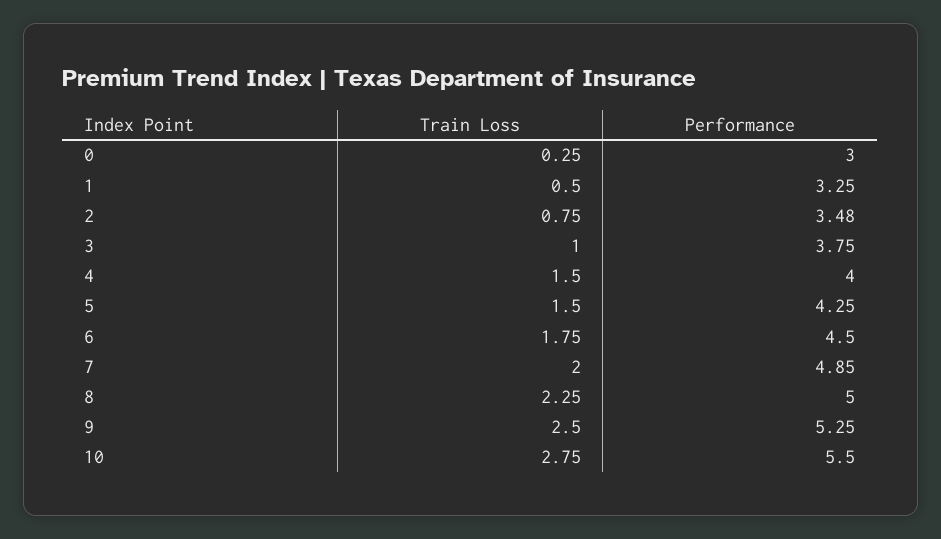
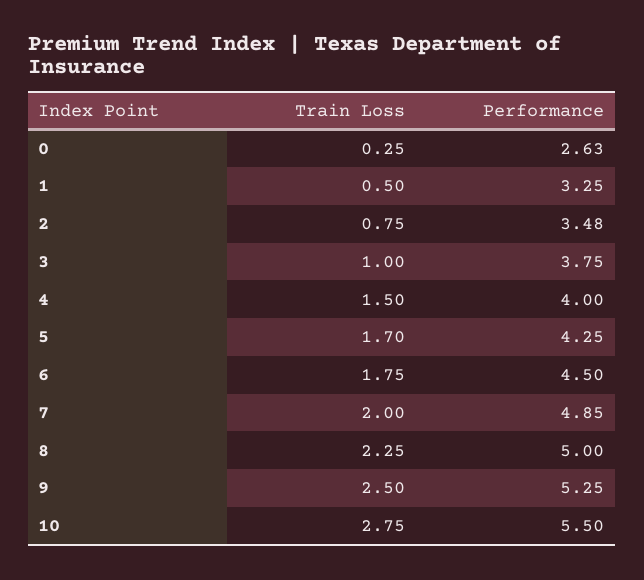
Performance, 0: 3 -> 2.63
Train Loss, 5: 1.5 -> 1.7

